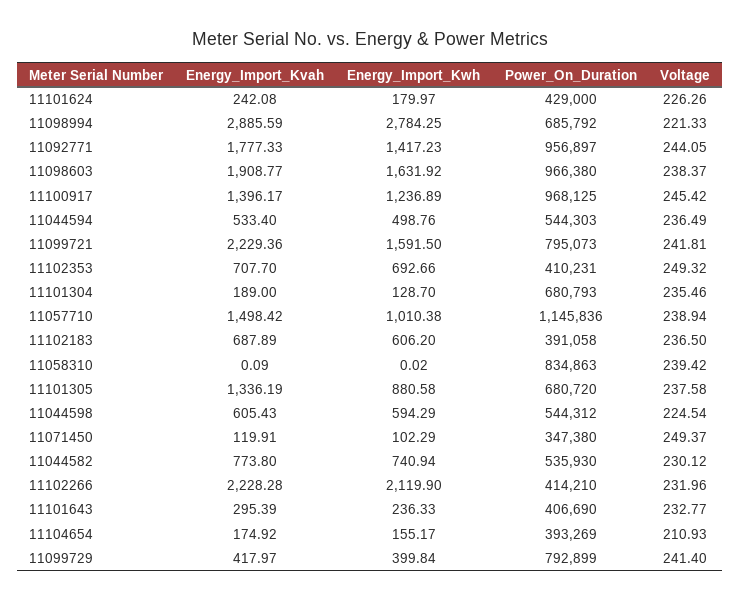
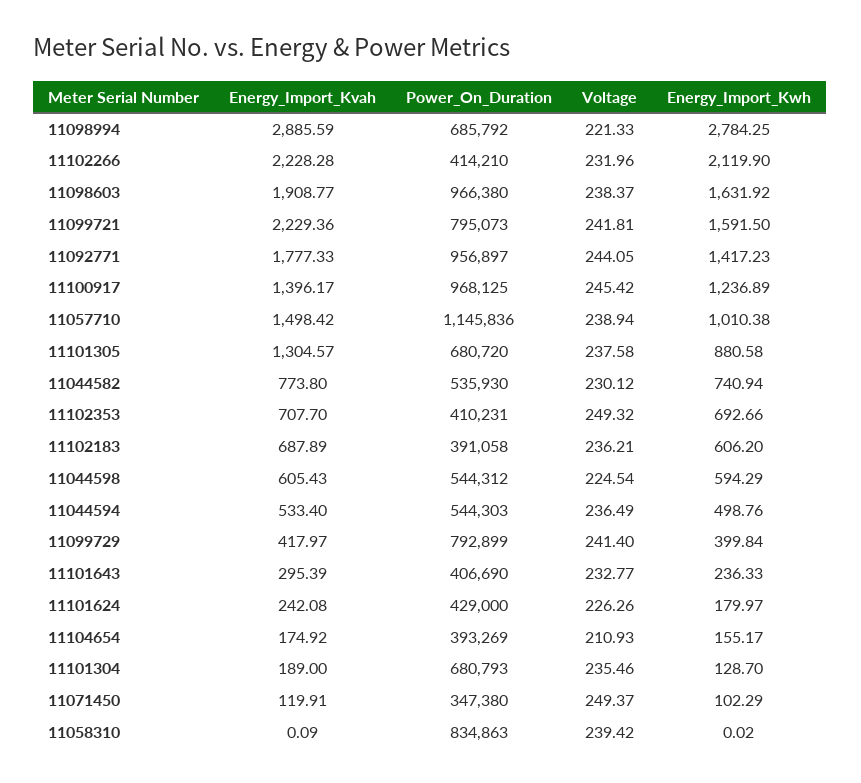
Voltage, 11102183: 236.5 -> 236.21
Energy_Import_Kvah, 11101305: 1336.19 -> 1304.57

